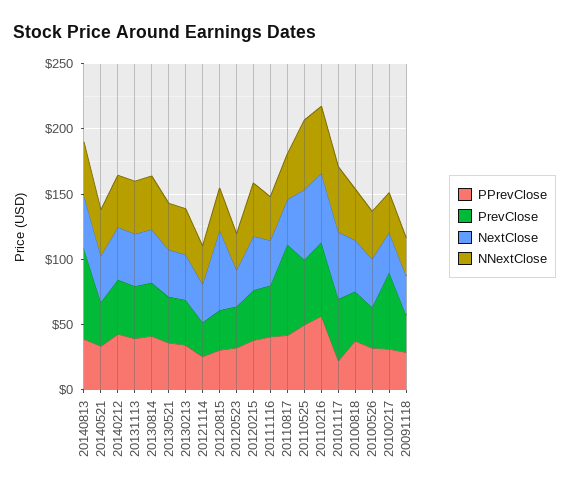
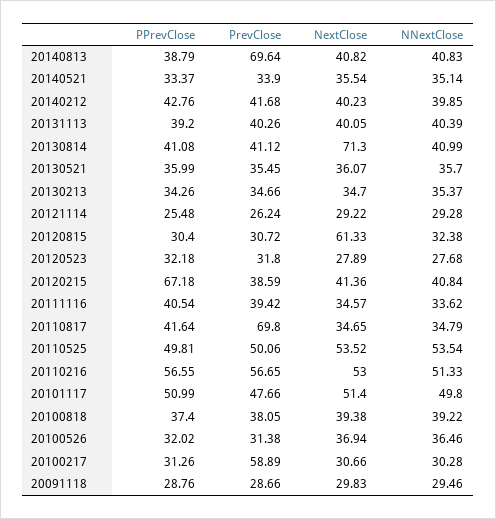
NextClose, 20130814: 40 -> 71.3
PPrevClose, 20120215: 40 -> 67.18
PPrevClose, 20101117: 20 -> 50.99

